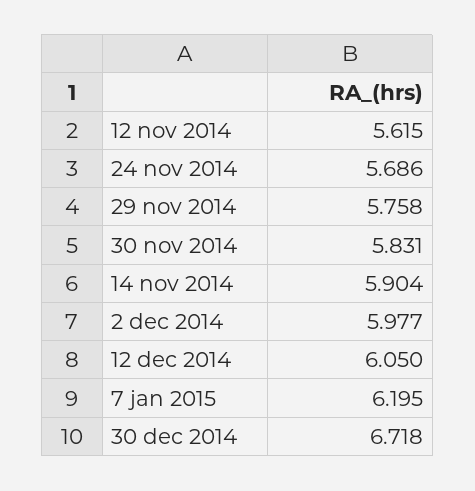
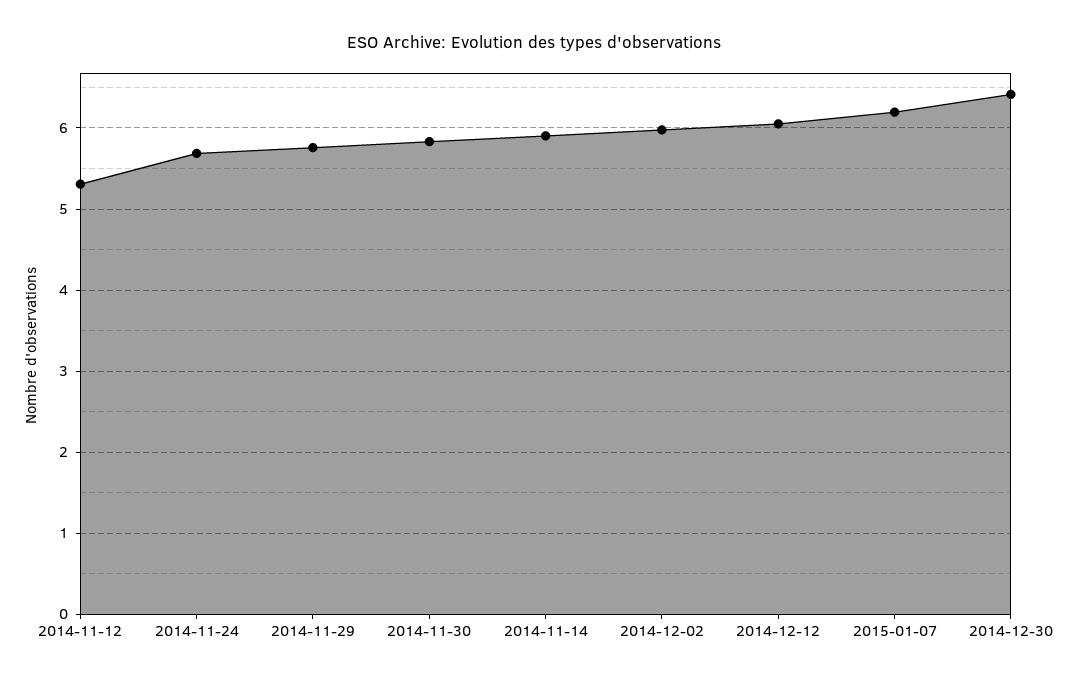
12 nov 2014: 5.615 -> 5.3
30 dec 2014: 6.718 -> 6.4

